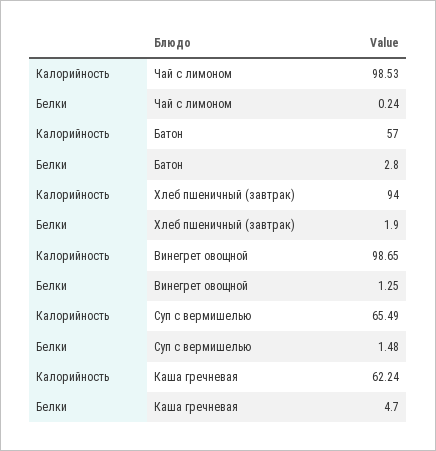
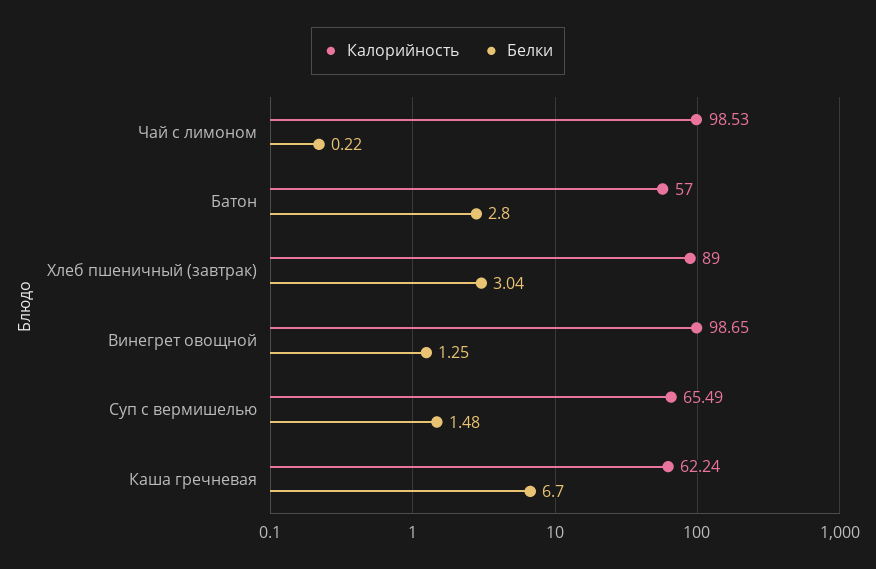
Белки, Чай с лимоном: 0.24 -> 0.22
Калорийность, Хлеб пшеничный (завтрак): 94 -> 89
Белки, Хлеб пшеничный (завтрак): 1.9 -> 3.04
Белки, Каша гречневая: 4.7 -> 6.7

